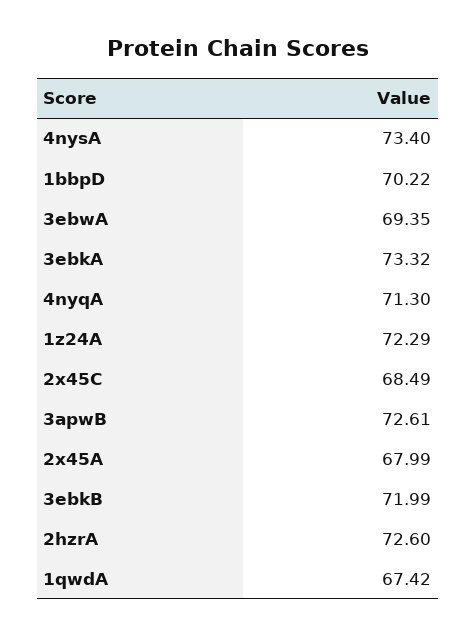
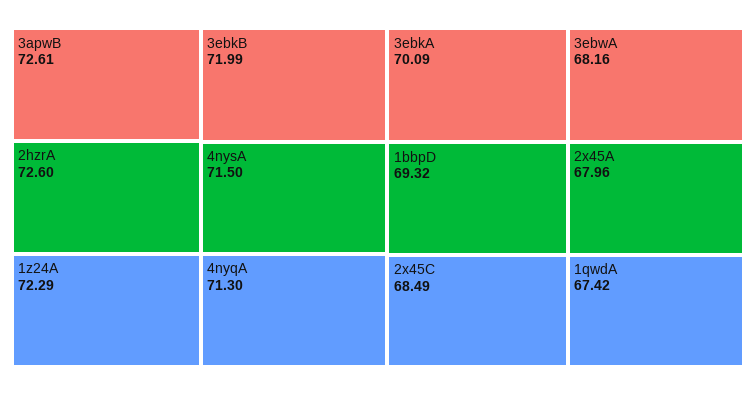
4nysA: 73.4 -> 71.5
1bbpD: 70.22 -> 69.32
3ebwA: 69.35 -> 68.16
3ebkA: 73.32 -> 70.09
2x45A: 67.99 -> 67.96

